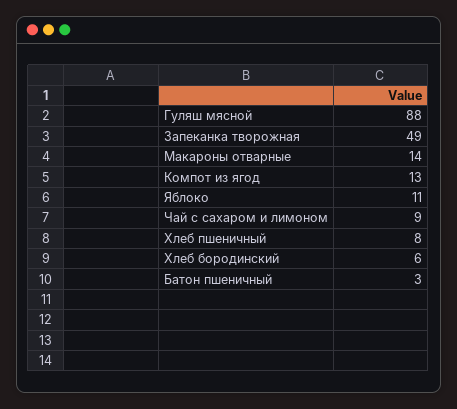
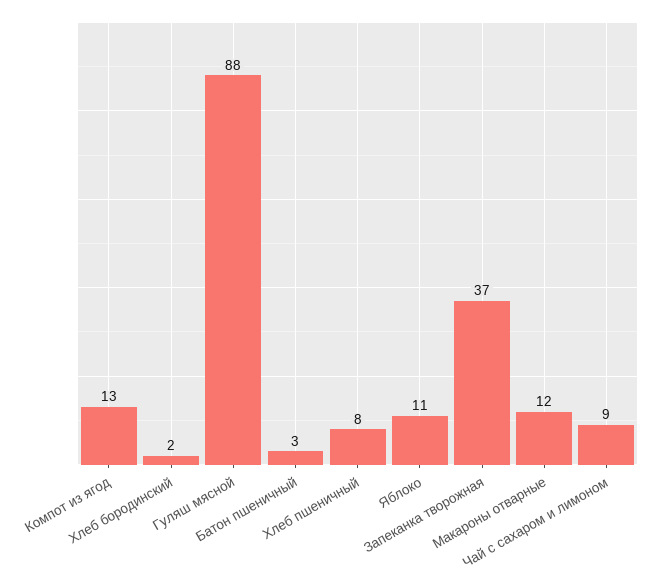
Запеканка творожная: 49 -> 37
Макароны отварные: 14 -> 12
Хлеб бородинский: 6 -> 2

